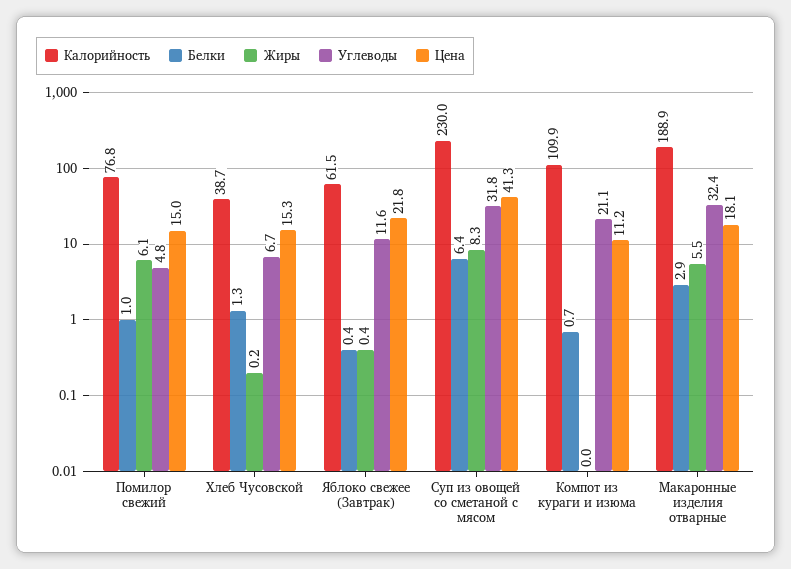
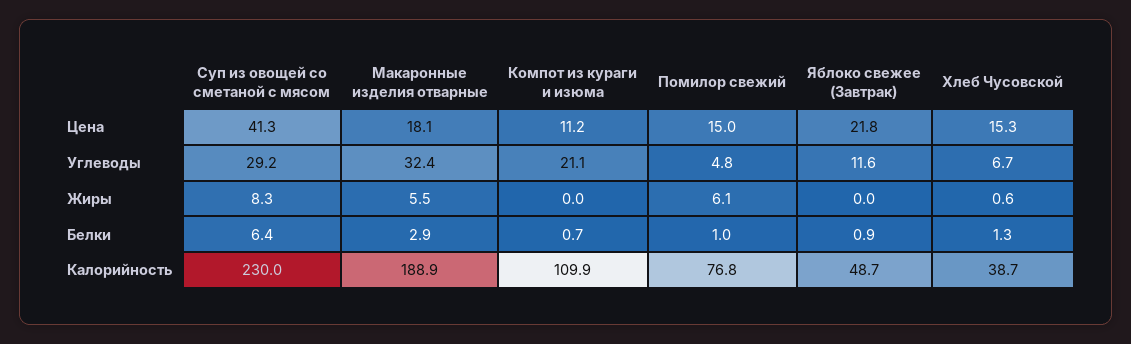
Жиры, Хлеб Чусовской: 0.2 -> 0.6
Калорийность, Яблоко свежее (Завтрак): 61.5 -> 48.7
Белки, Яблоко свежее (Завтрак): 0.4 -> 0.9
Жиры, Яблоко свежее (Завтрак): 0.4 -> 0
Углеводы, Суп из овощей со сметаной с мясом: 31.8 -> 29.2

